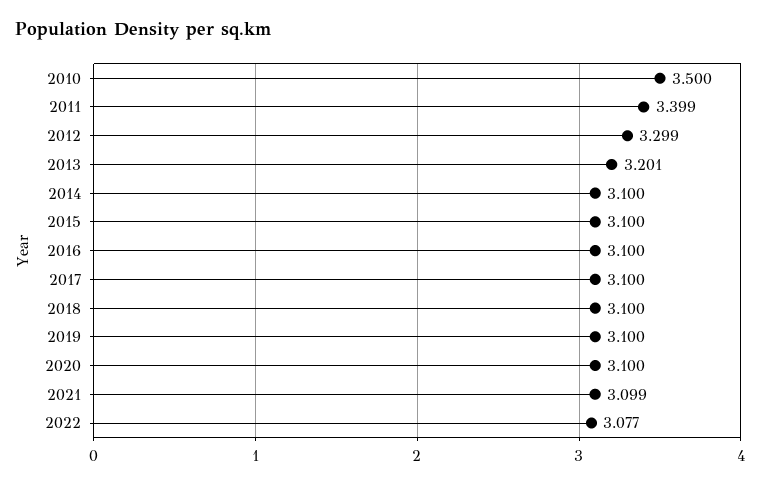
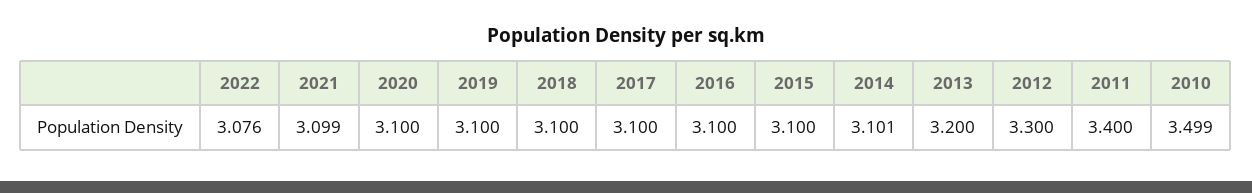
2010: 3.5 -> 3.499
2011: 3.399 -> 3.4
2012: 3.299 -> 3.3
2013: 3.201 -> 3.2
2014: 3.1 -> 3.101
2022: 3.077 -> 3.076

